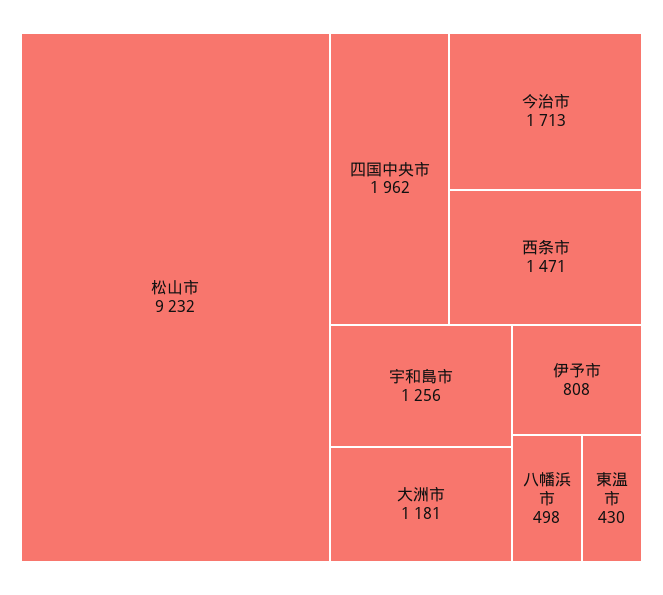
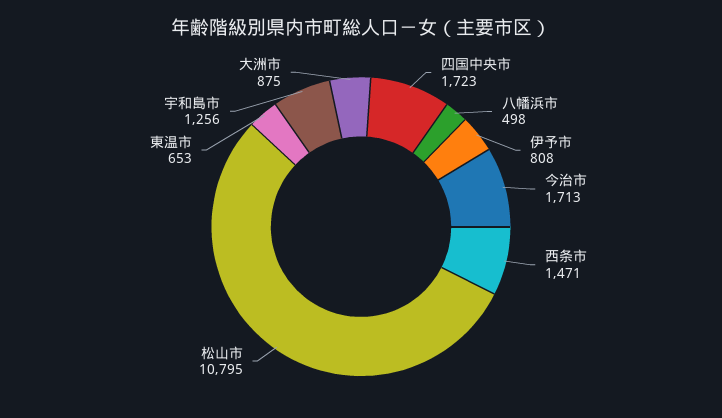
松山市: 9232 -> 10795
四国中央市: 1962 -> 1723
大洲市: 1181 -> 875
東温市: 430 -> 653

